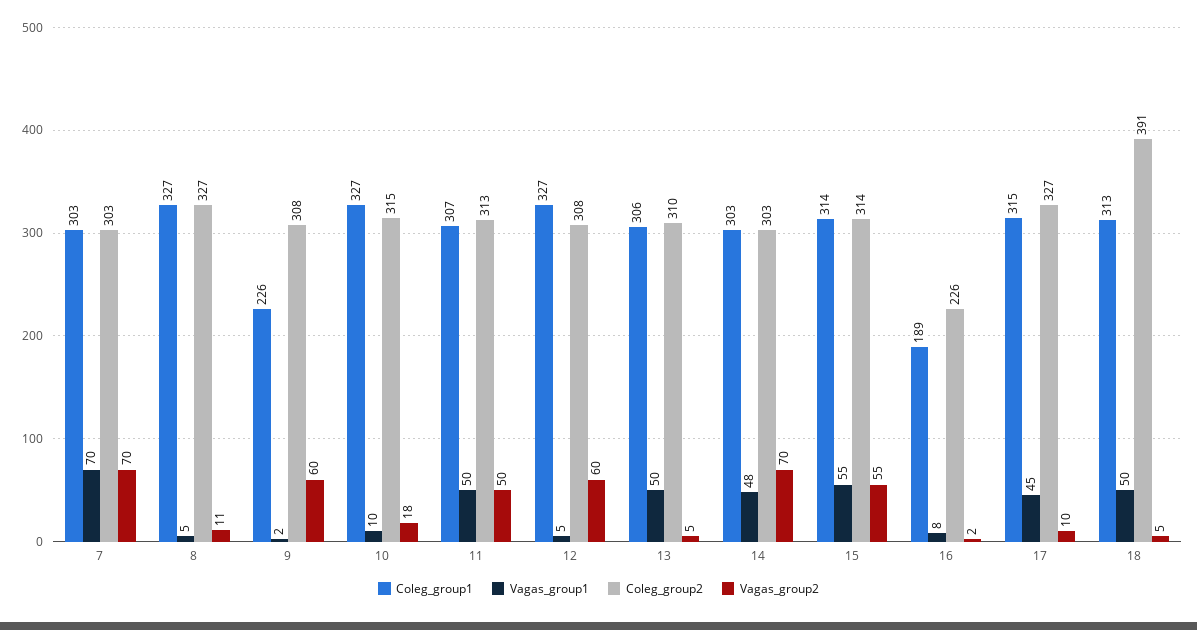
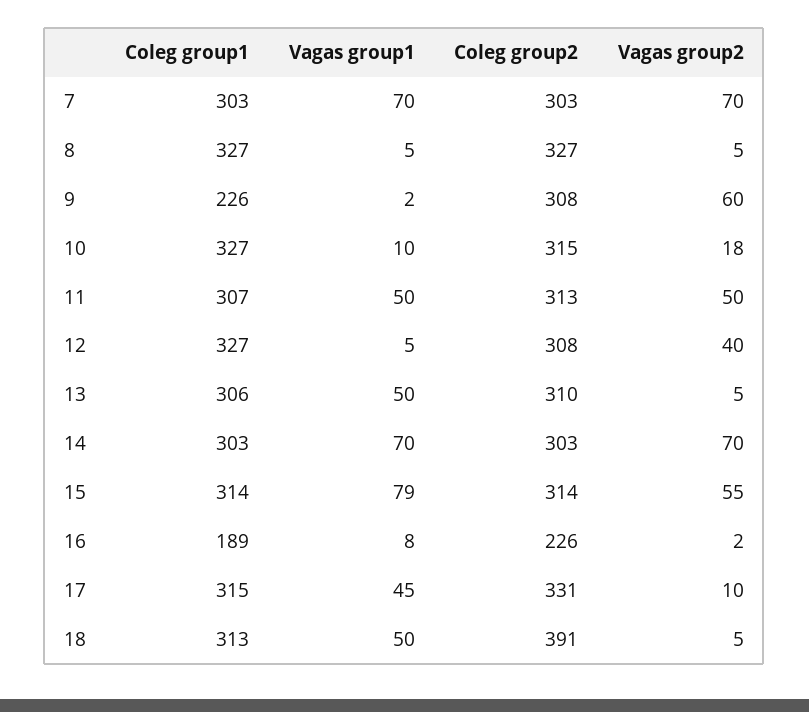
Vagas_group2, 8: 11 -> 5
Vagas_group2, 12: 60 -> 40
Vagas_group1, 14: 48 -> 70
Vagas_group1, 15: 55 -> 79
Coleg_group2, 17: 327 -> 331

